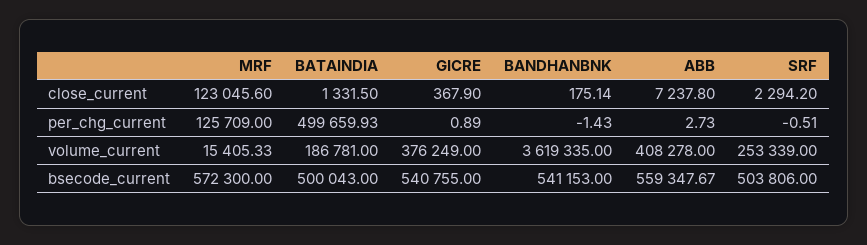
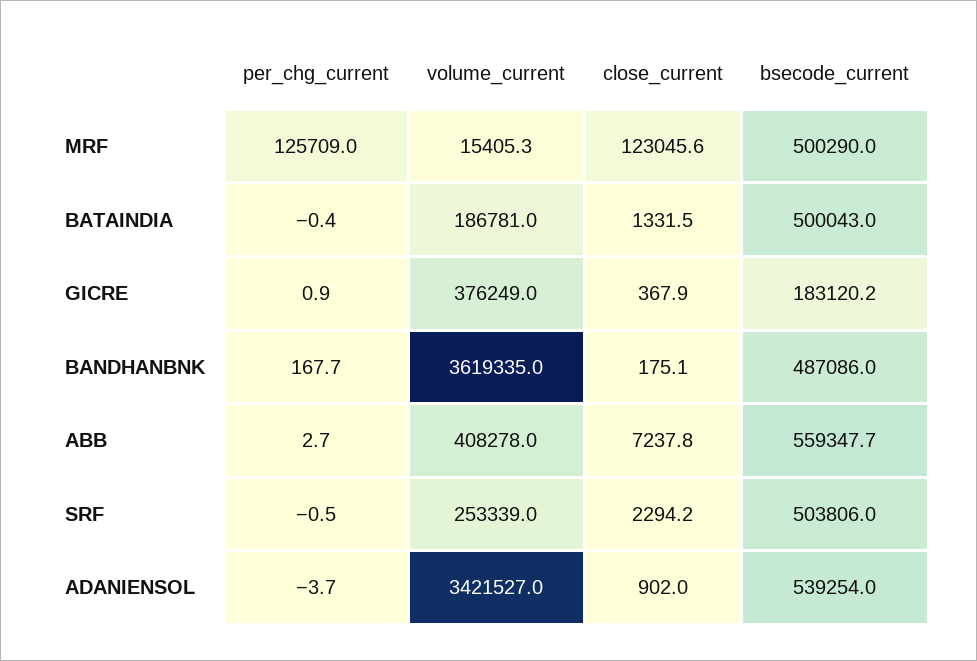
BATAINDIA, per_chg_current: 499659.93 -> -0.4
BANDHANBNK, per_chg_current: -1.43 -> 167.7
MRF, bsecode_current: 572300 -> 500290
GICRE, bsecode_current: 540755 -> 183120.2
BANDHANBNK, bsecode_current: 541153 -> 487086
ADANIENSOL, per_chg_current: none -> -3.7
ADANIENSOL, volume_current: none -> 3421527
ADANIENSOL, close_current: none -> 902
ADANIENSOL, bsecode_current: none -> 539254

